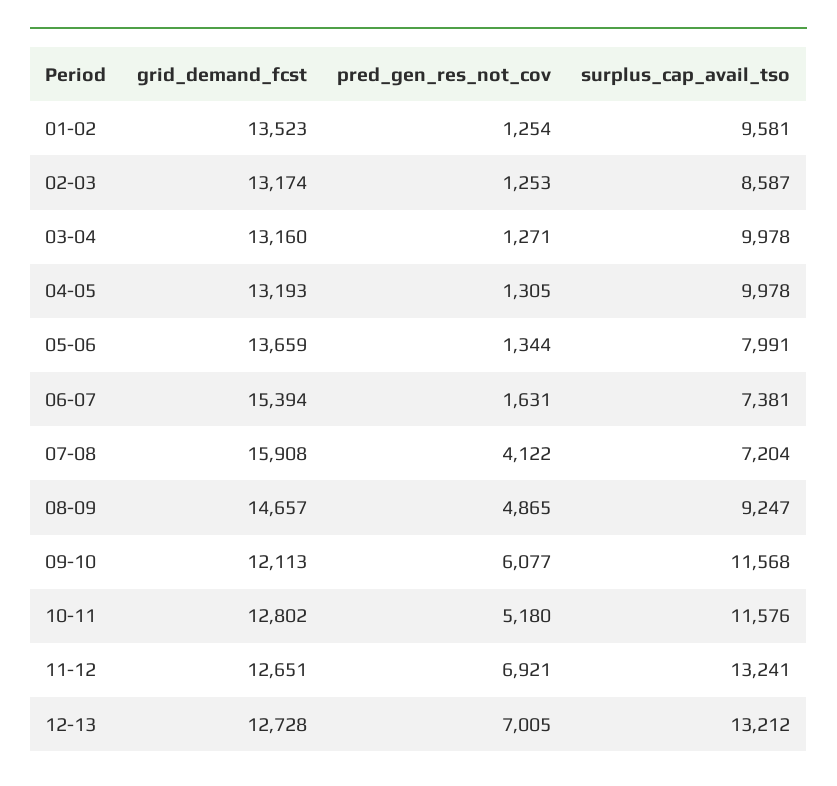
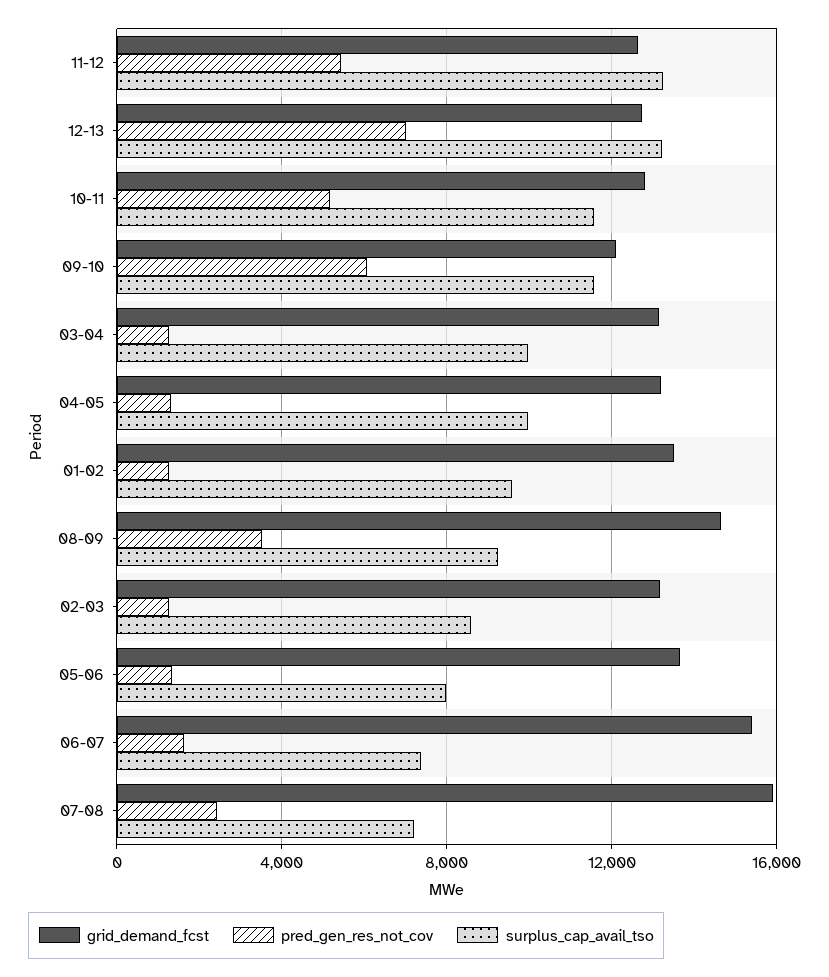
pred_gen_res_not_cov, 07-08: 4122 -> 2500
pred_gen_res_not_cov, 08-09: 4865 -> 3500
pred_gen_res_not_cov, 11-12: 6921 -> 5500

